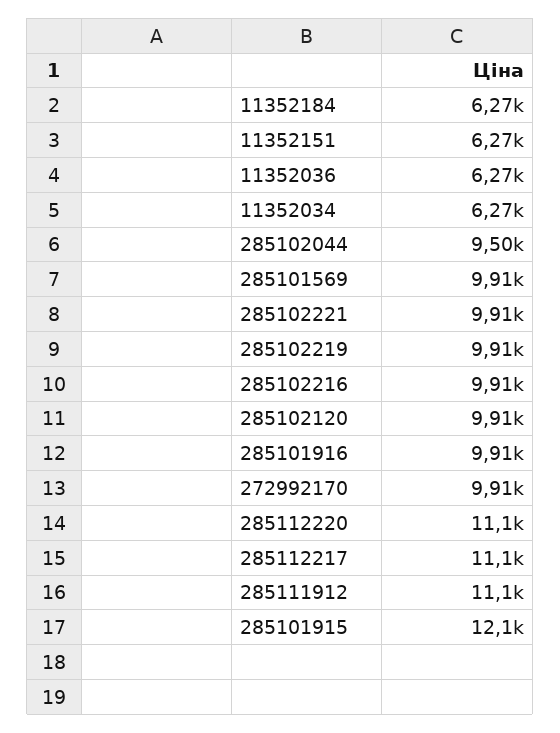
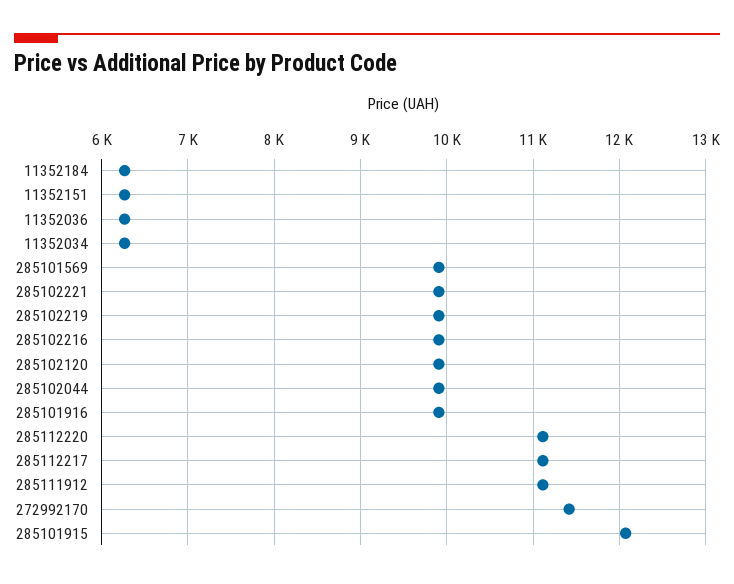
285102044: 9500 -> 9900
272992170: 9910 -> 11400

